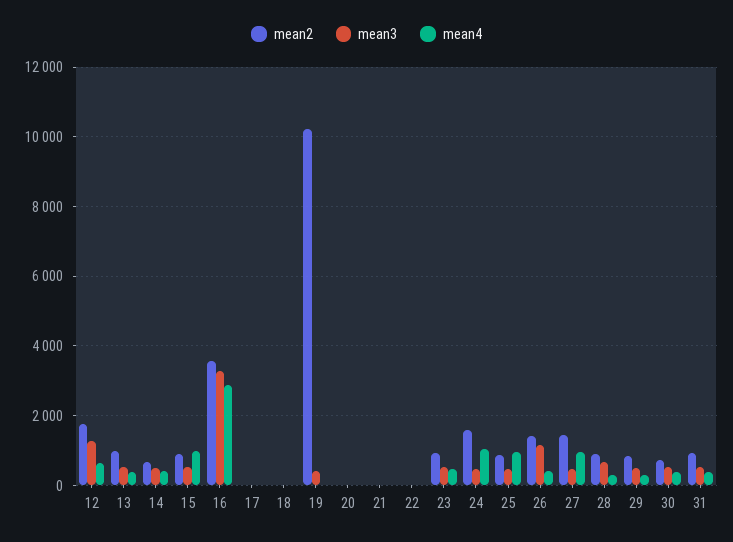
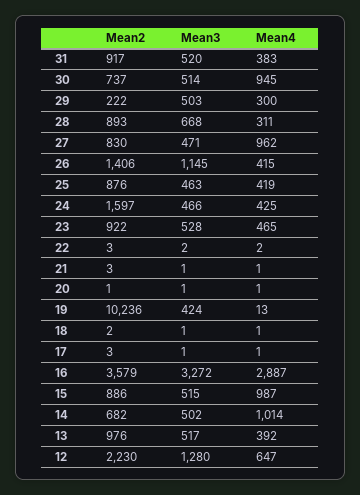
mean2, 12: 1800 -> 2230
mean4, 14: 400 -> 1014
mean4, 24: 1000 -> 425
mean4, 25: 1000 -> 419
mean2, 27: 1400 -> 830
mean2, 29: 800 -> 222
mean4, 30: 400 -> 945

